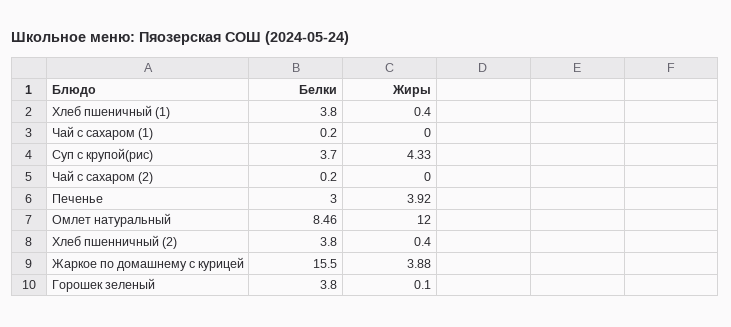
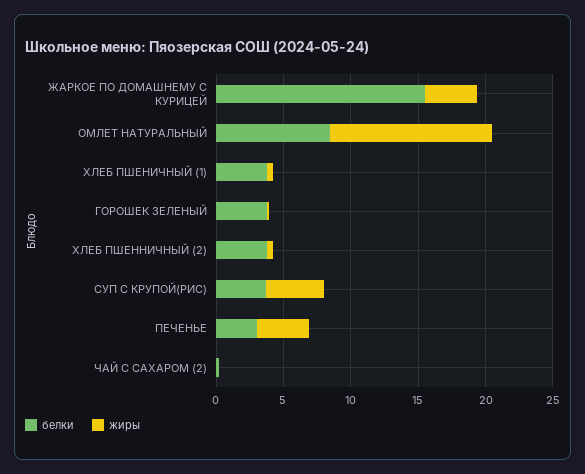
Белки, Чай с сахаром (1): 0.2 -> none
Жиры, Чай с сахаром (1): 0 -> none

